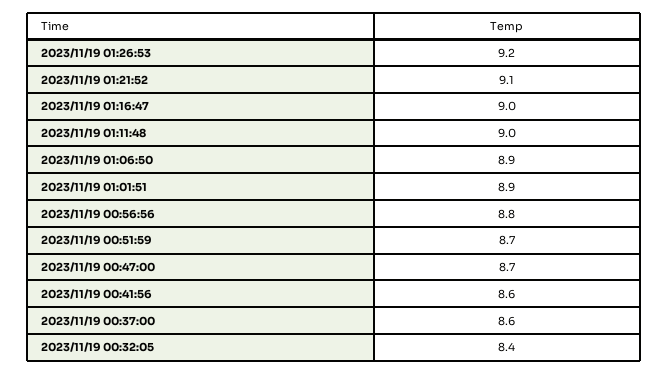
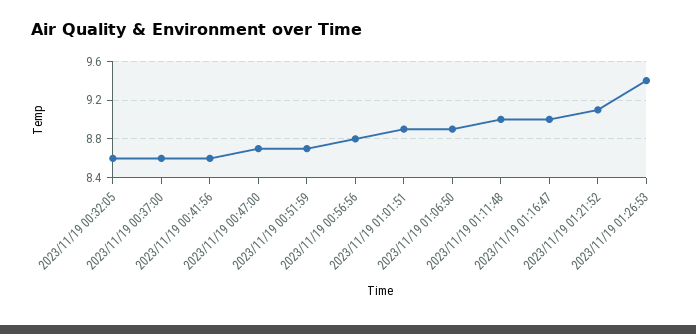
2023/11/19 01:26:53: 9.2 -> 9.4
2023/11/19 00:32:05: 8.4 -> 8.6

